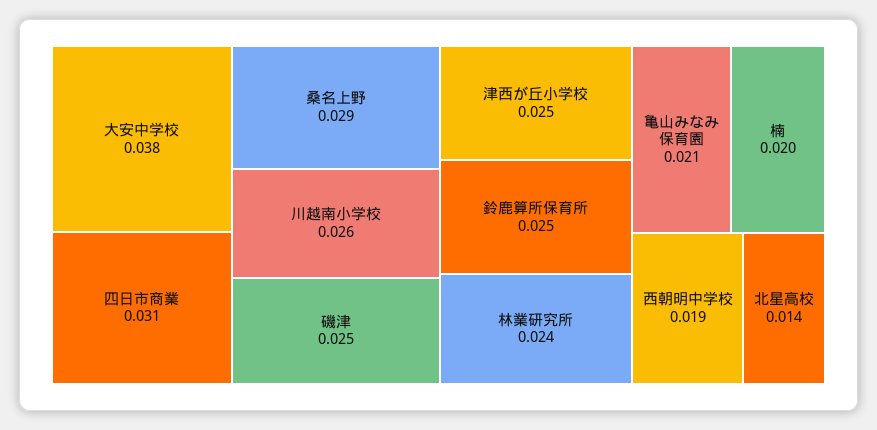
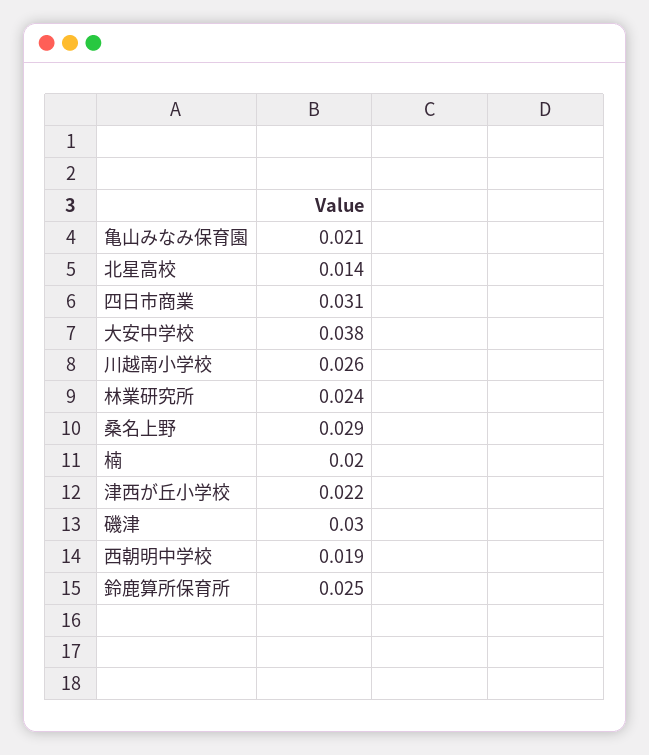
磯津: 0.025 -> 0.03
津西が丘小学校: 0.025 -> 0.022

